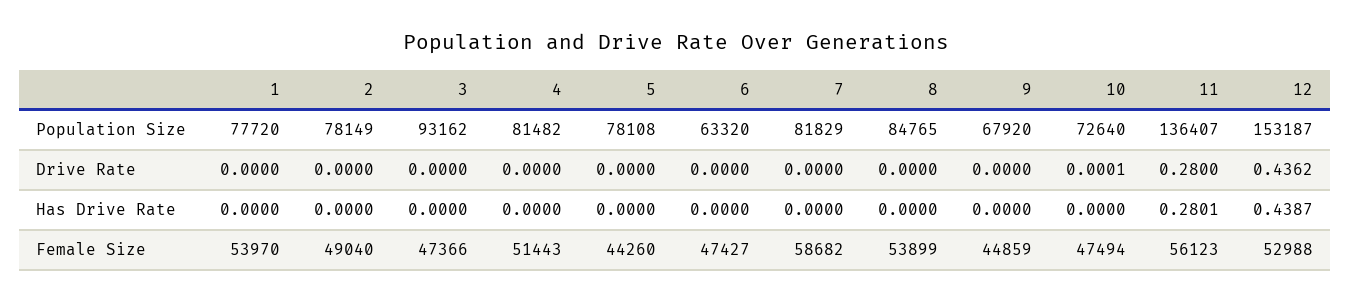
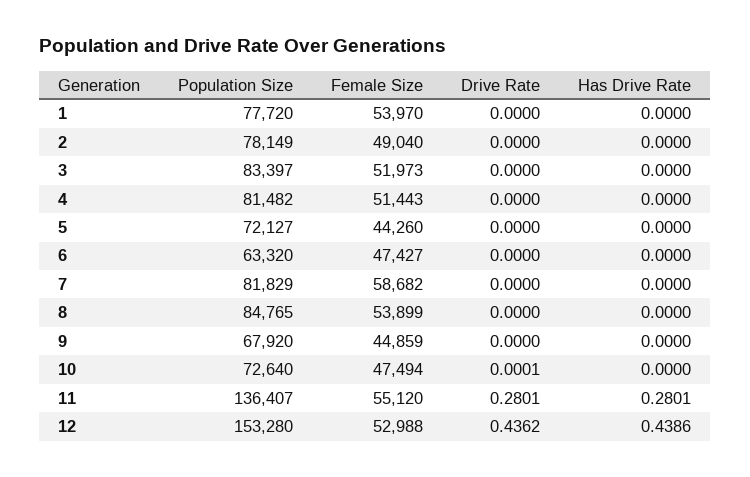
3, Population Size: 93162 -> 83397
5, Population Size: 78108 -> 72127
12, Population Size: 153187 -> 153280
11, Drive Rate: 0.28 -> 0.2801
12, Has Drive Rate: 0.4387 -> 0.4386
3, Female Size: 47366 -> 51973
11, Female Size: 56123 -> 55120

